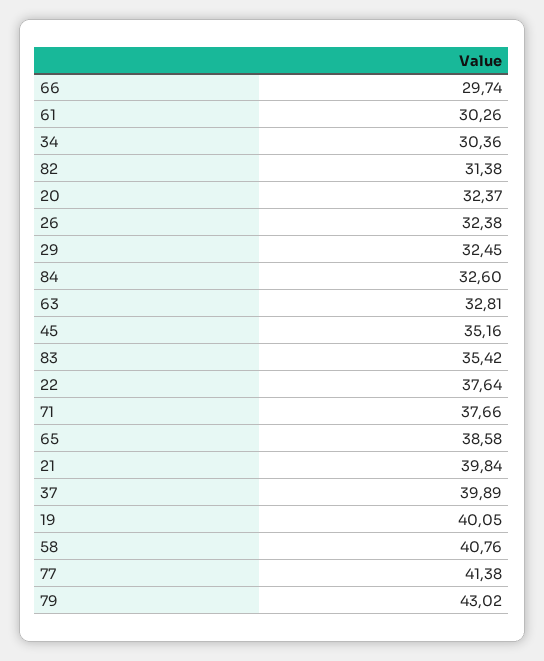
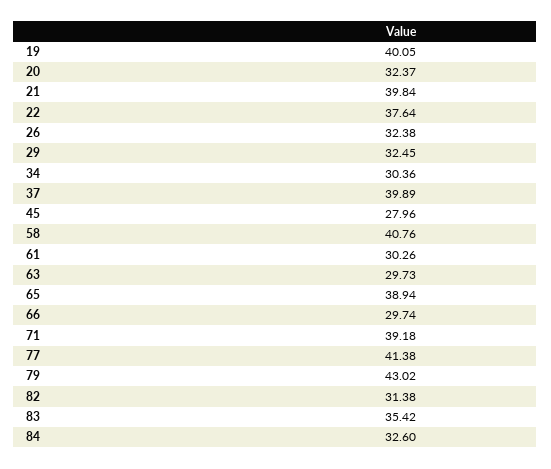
63: 32.81 -> 29.73
45: 35.16 -> 27.96
71: 37.66 -> 39.18
65: 38.58 -> 38.94

